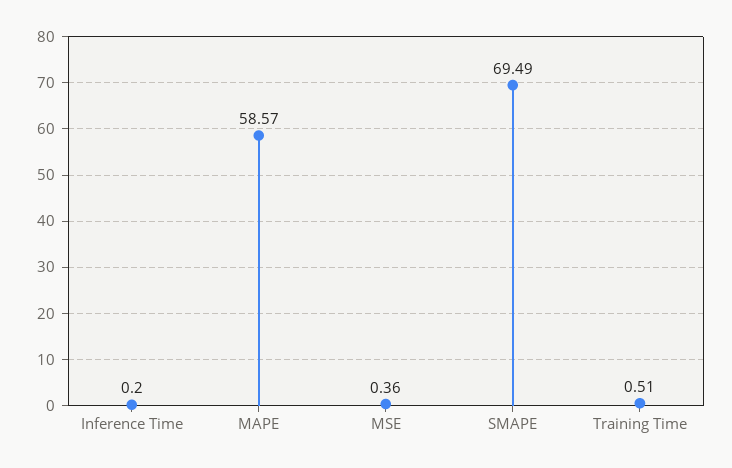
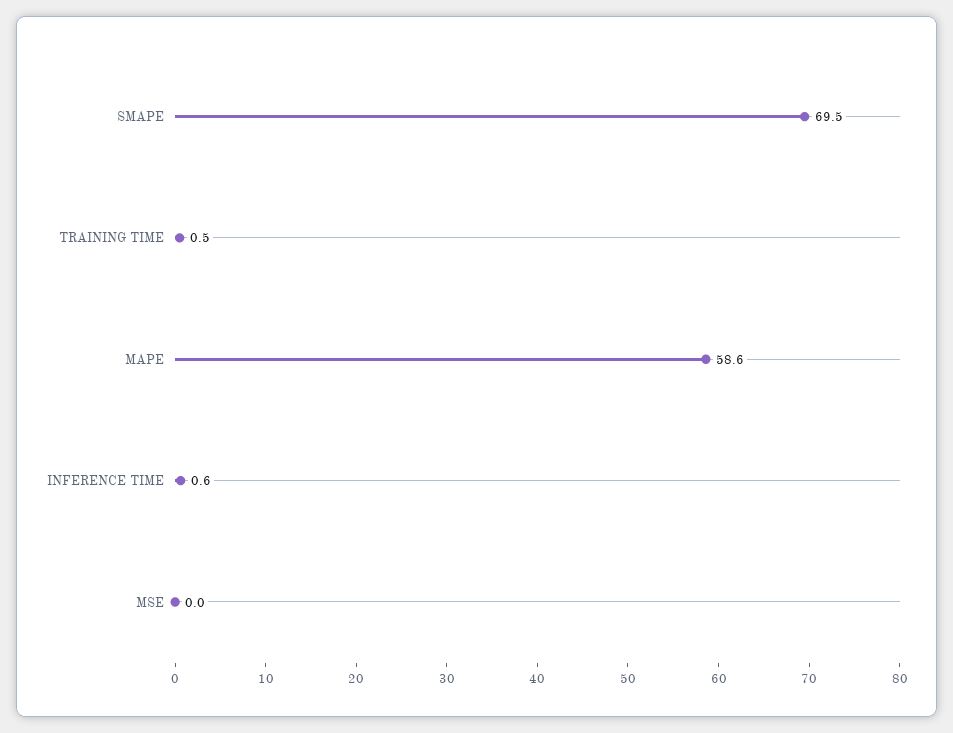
Inference Time: 0.2 -> 0.6
MSE: 0.36 -> 0

